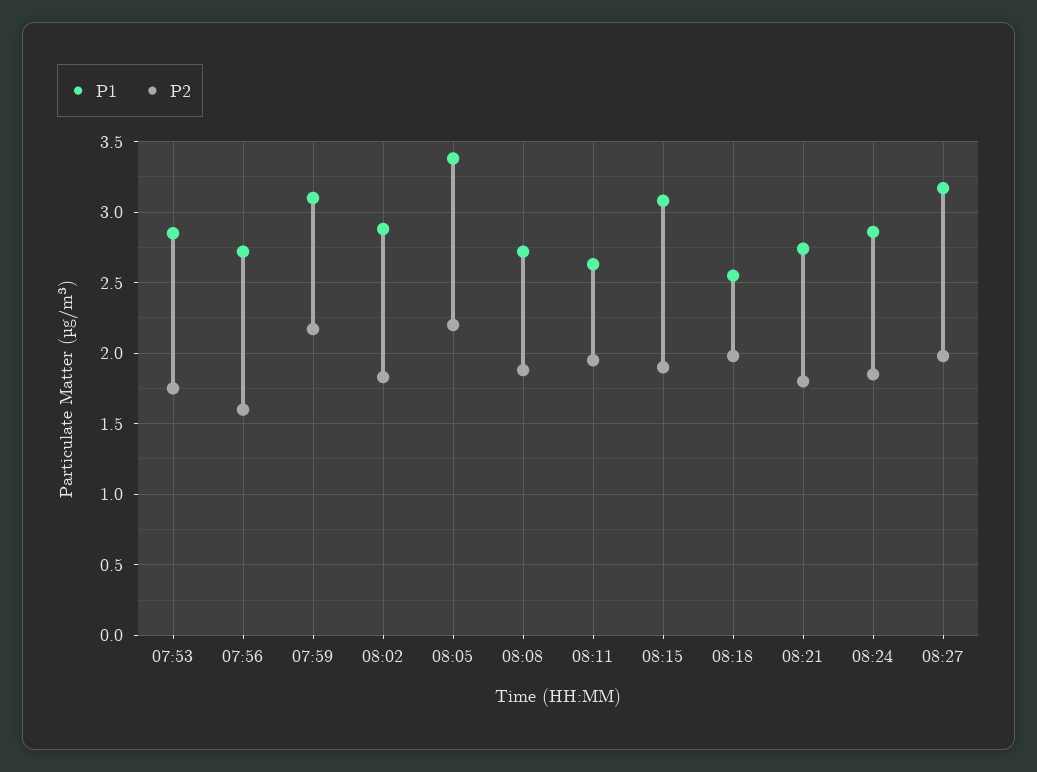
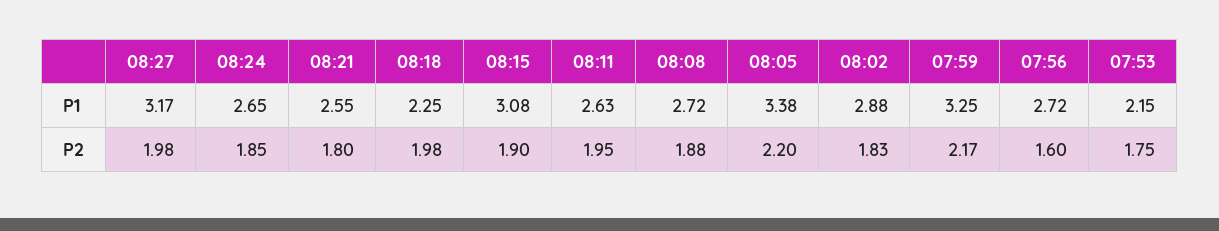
P1, 07:53: 2.85 -> 2.15
P1, 07:59: 3.1 -> 3.25
P1, 08:18: 2.55 -> 2.25
P1, 08:21: 2.75 -> 2.55
P1, 08:24: 2.85 -> 2.65

